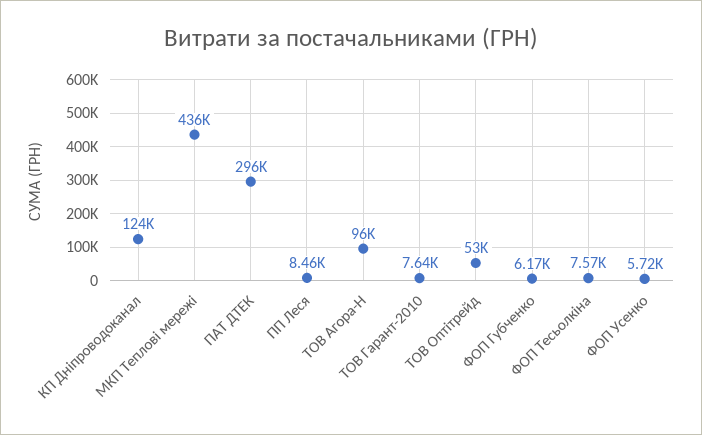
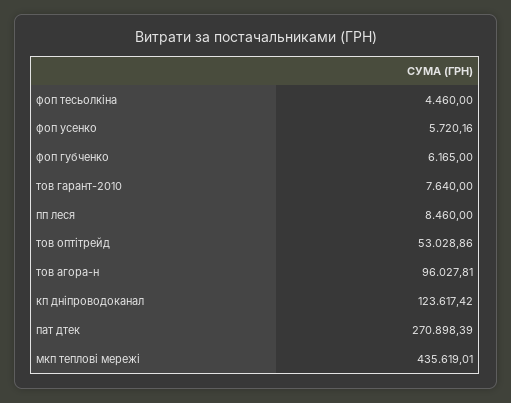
ПАТ ДТЕК: 296000 -> 270898.39
ФОП Тесьолкіна: 7570 -> 4460

